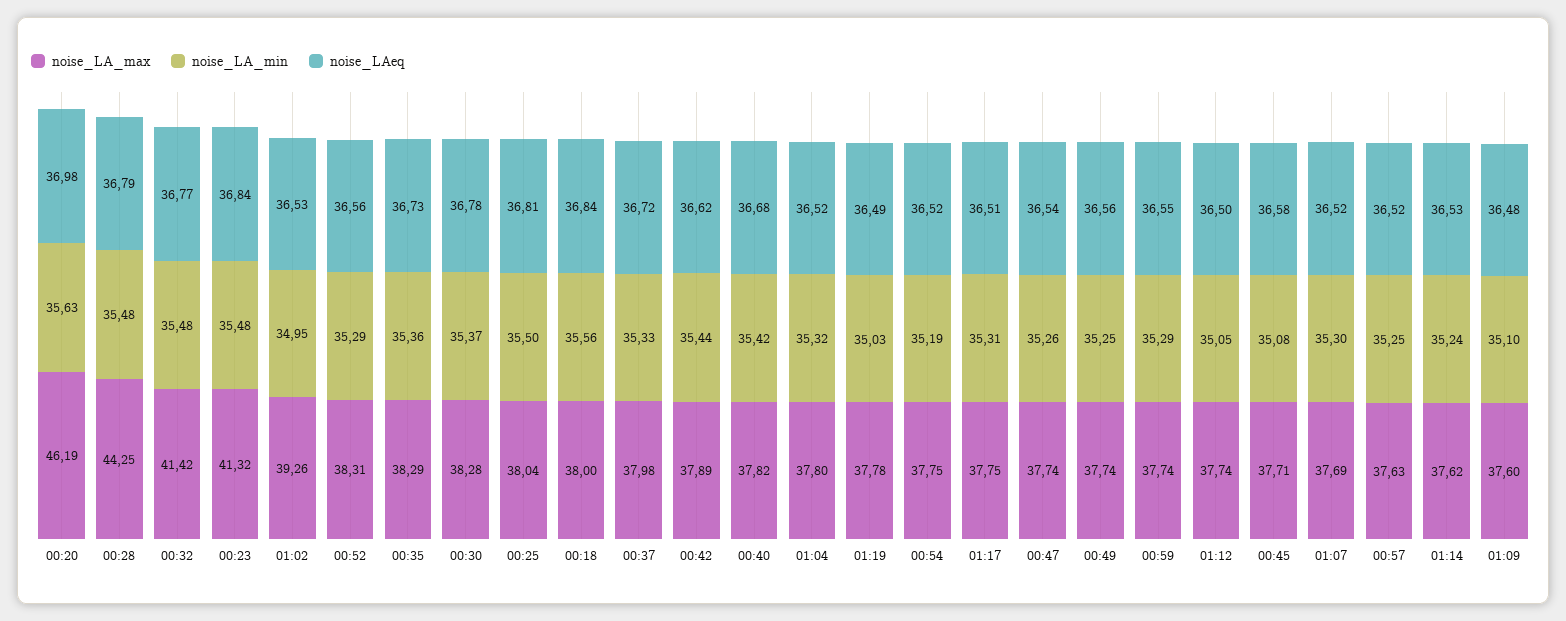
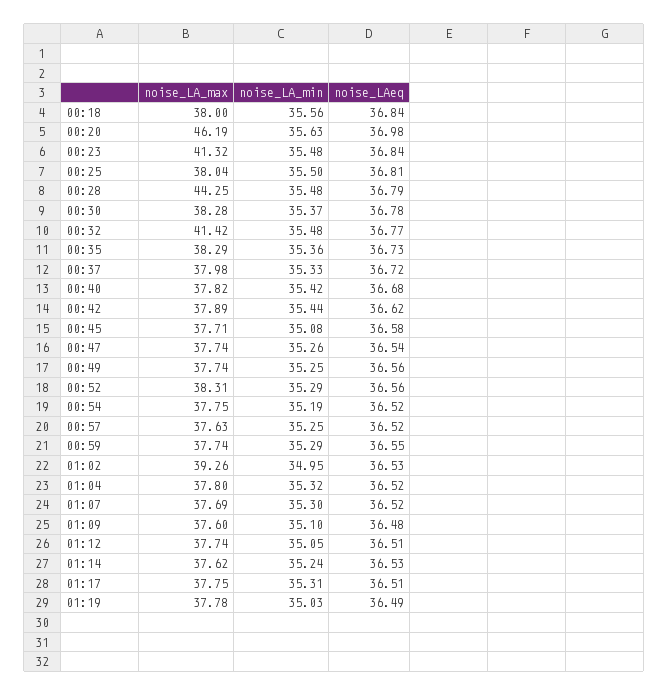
noise_LAeq, 01:12: 36.5 -> 36.51

